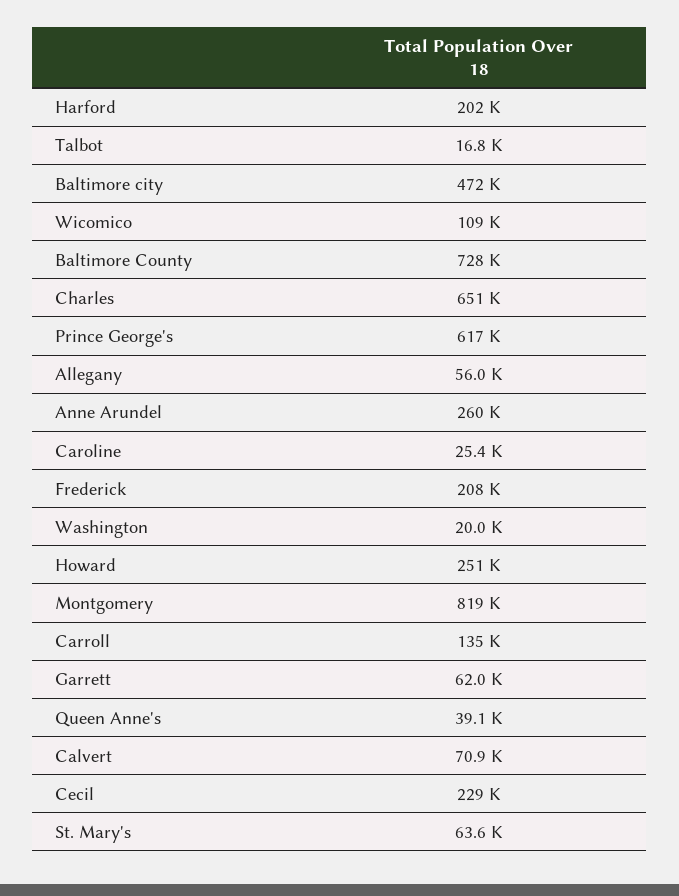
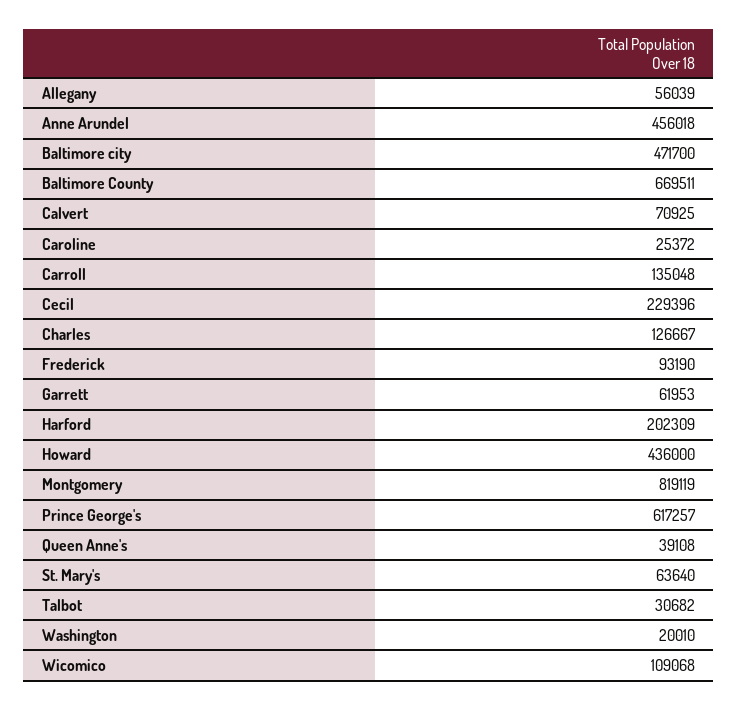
Talbot: 16800 -> 30682
Baltimore County: 728000 -> 669511
Charles: 651000 -> 126667
Anne Arundel: 260000 -> 456018
Frederick: 208000 -> 93190
Howard: 251000 -> 436000

